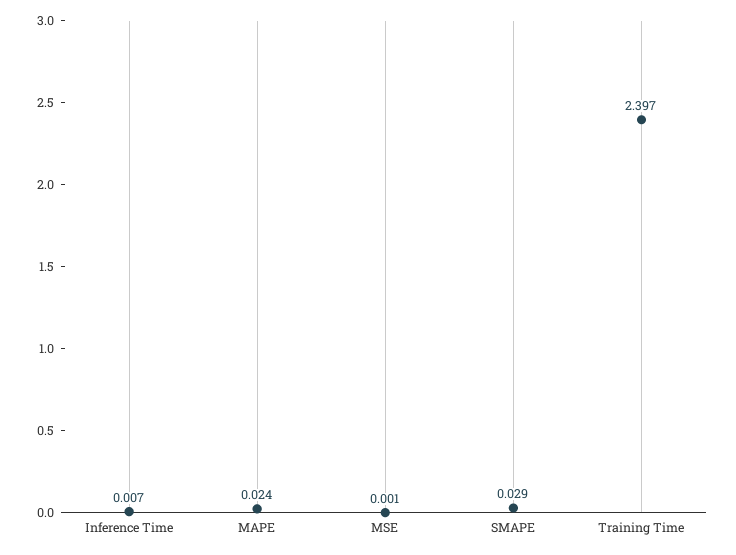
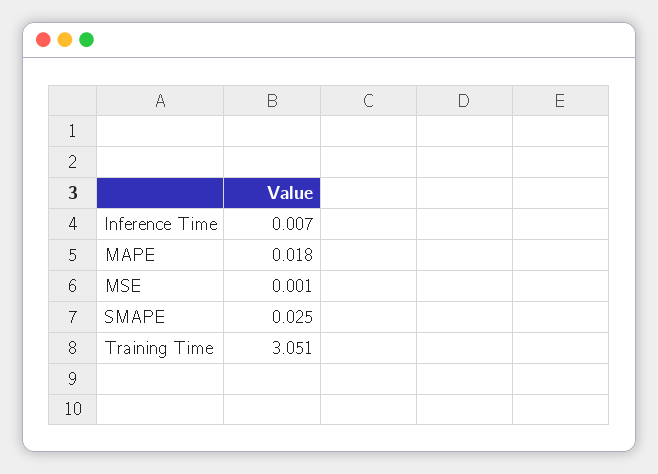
MAPE: 0.024 -> 0.018
SMAPE: 0.029 -> 0.025
Training Time: 2.397 -> 3.051

